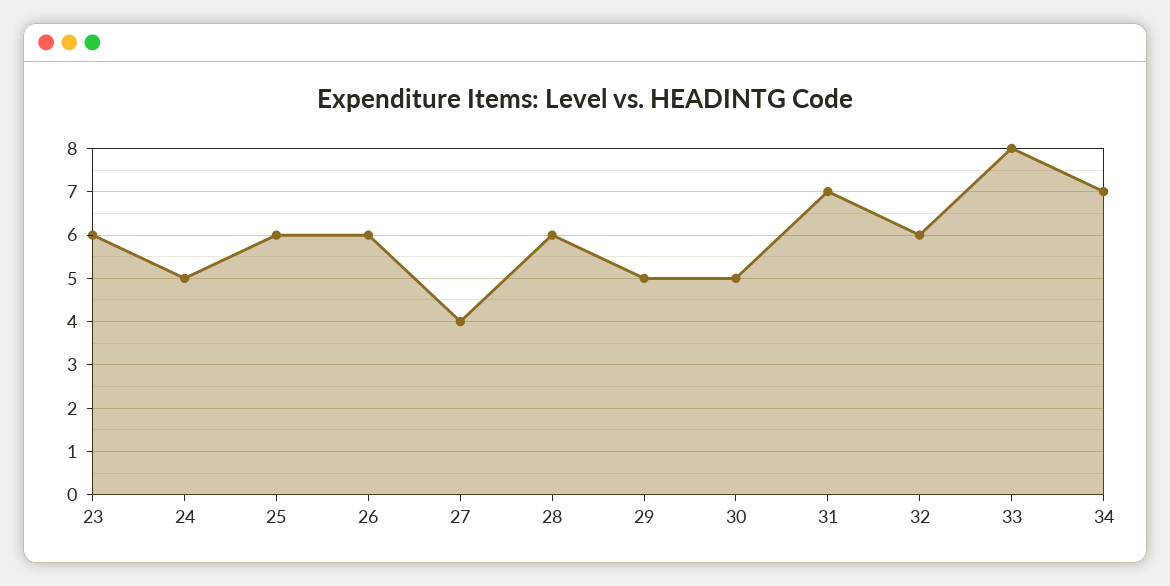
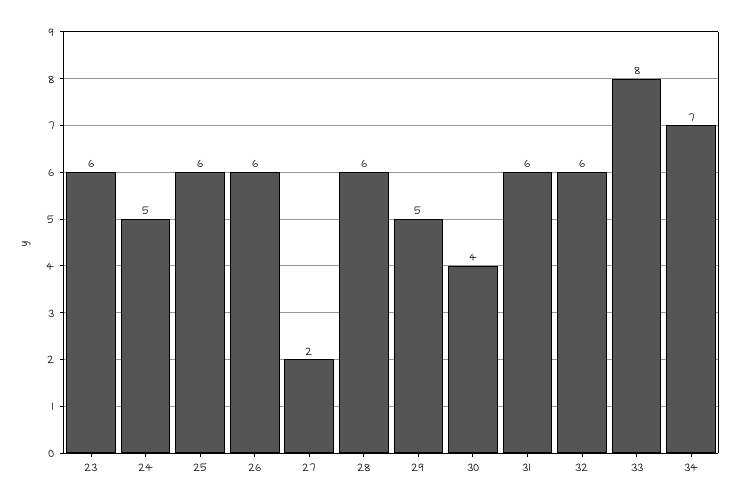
27: 4 -> 2
30: 5 -> 4
31: 7 -> 6

